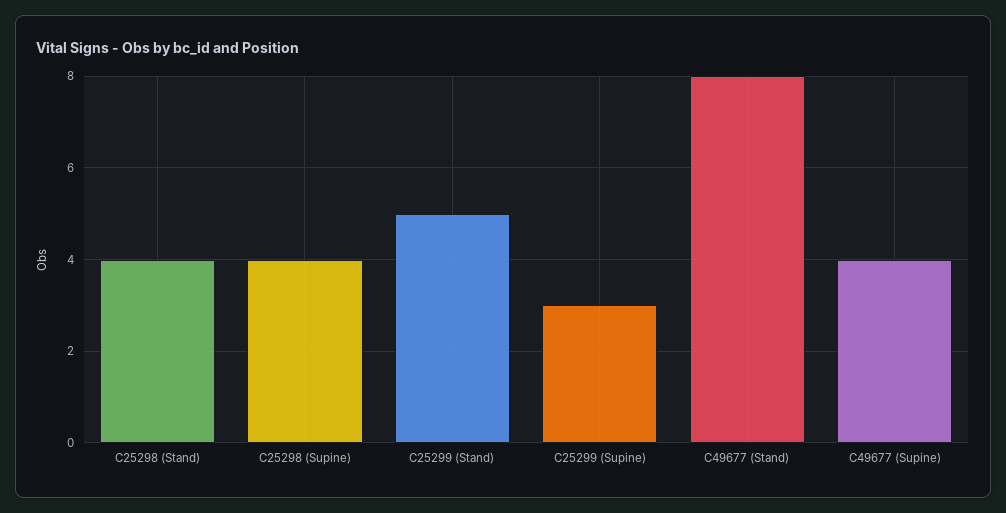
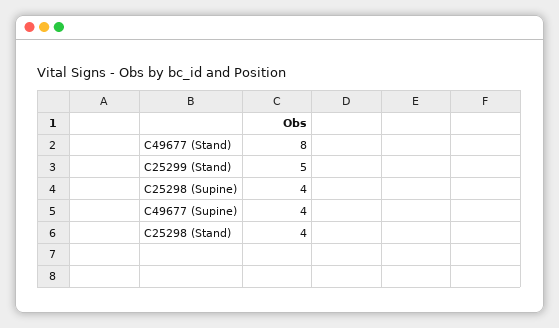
C25299 (Supine): 3 -> none

